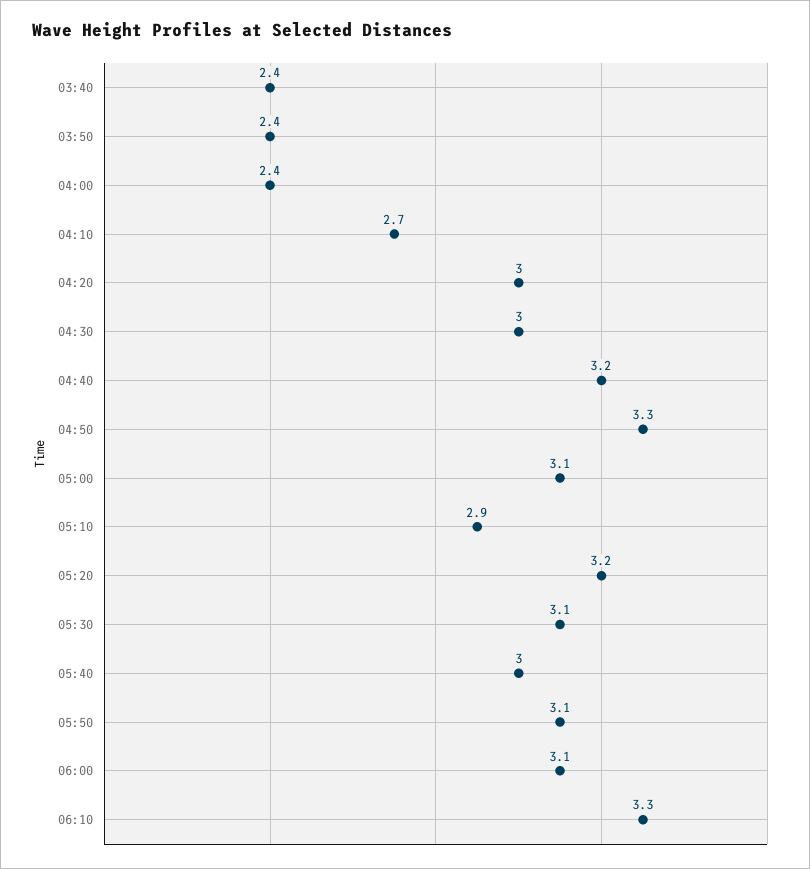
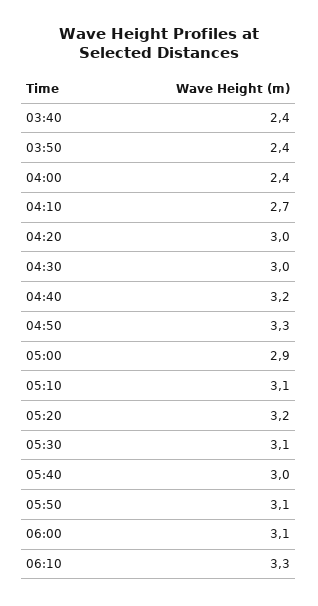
05:00: 3.1 -> 2.9
05:10: 2.9 -> 3.1

